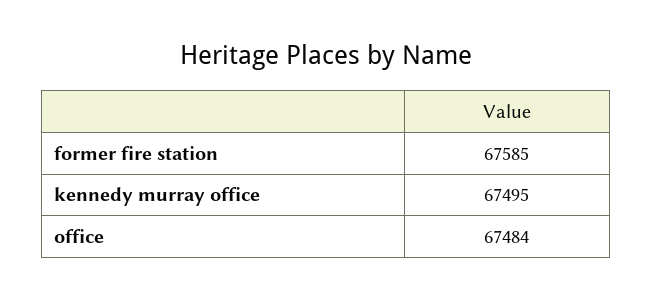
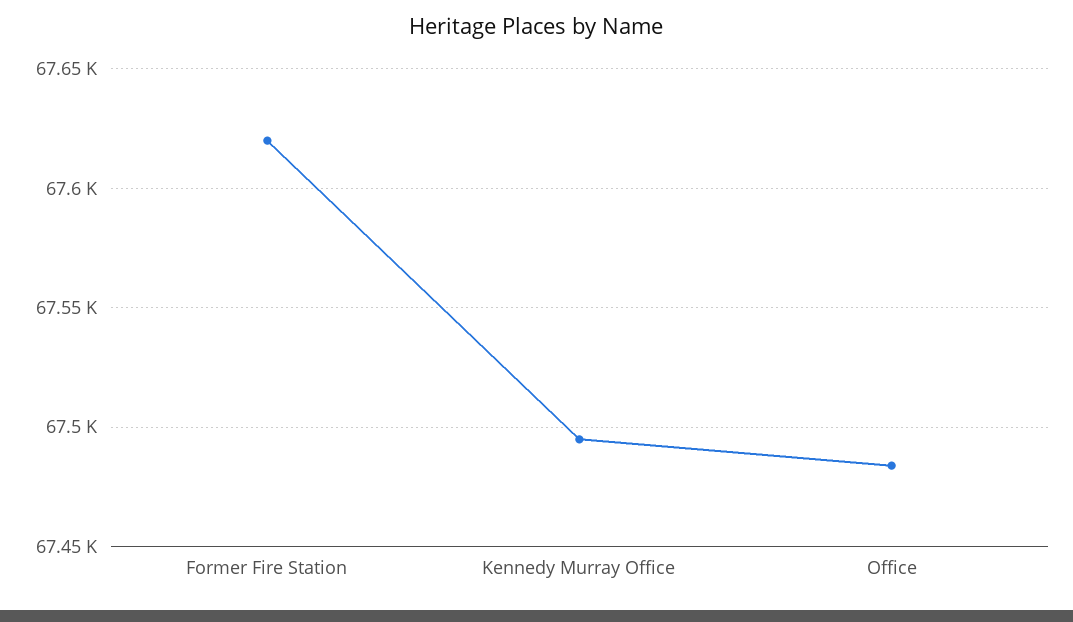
former fire station: 67585 -> 67620

